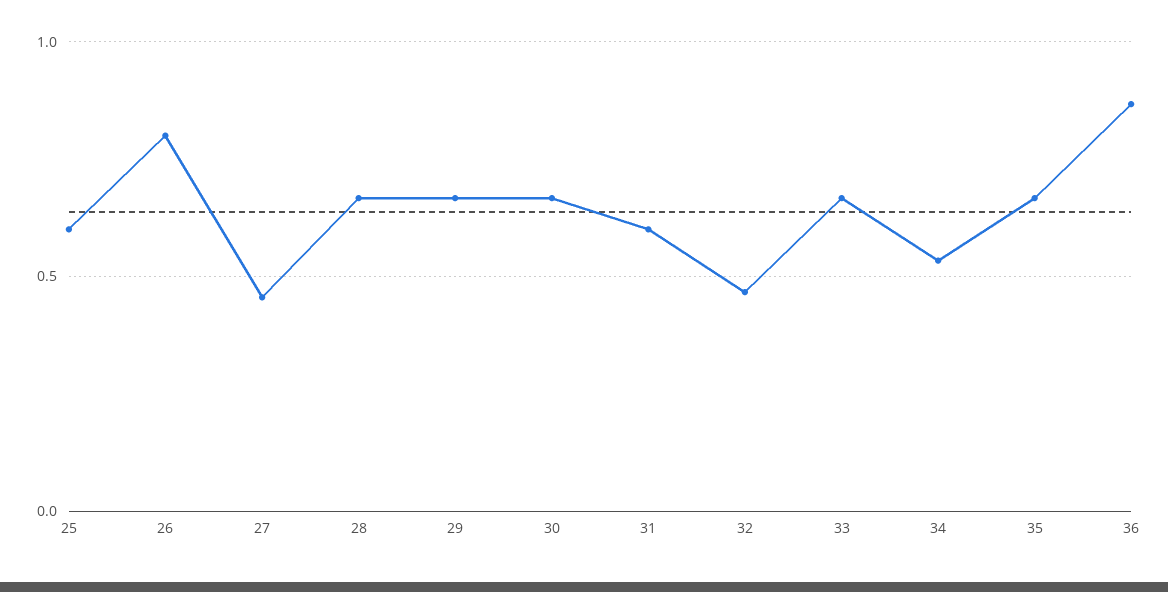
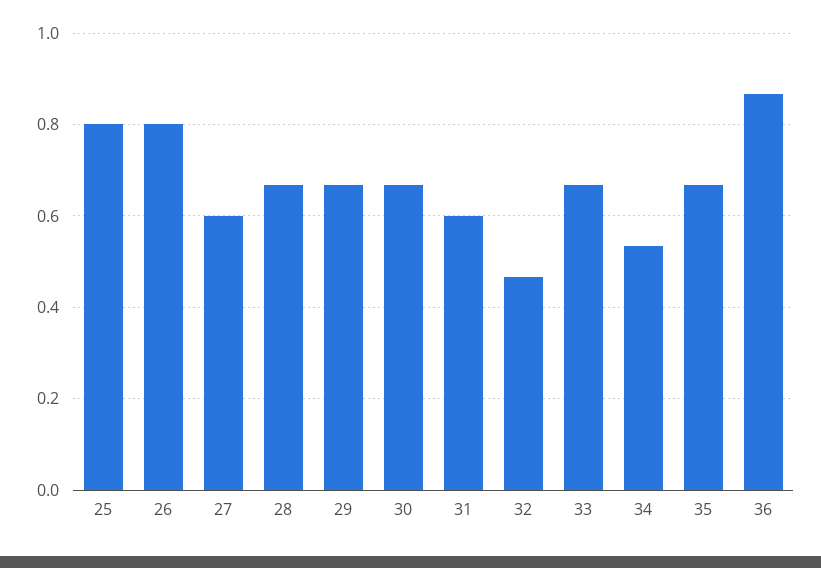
25: 0.6 -> 0.8
27: 0.45 -> 0.6

